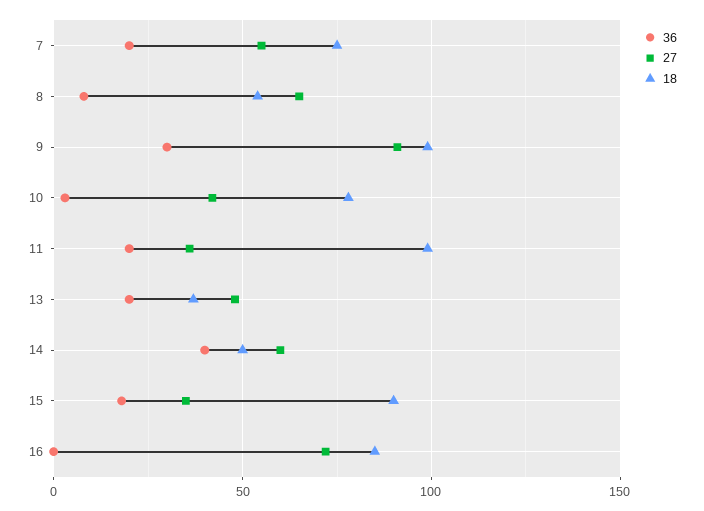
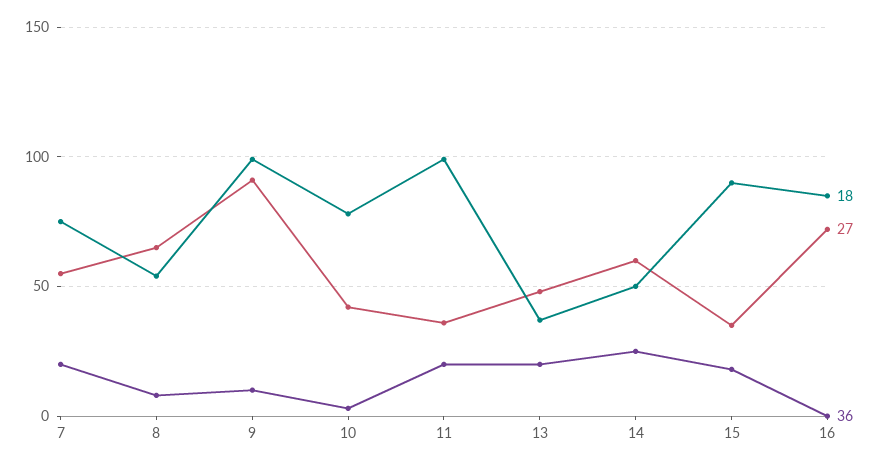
36, 9: 30 -> 10
36, 14: 40 -> 25

